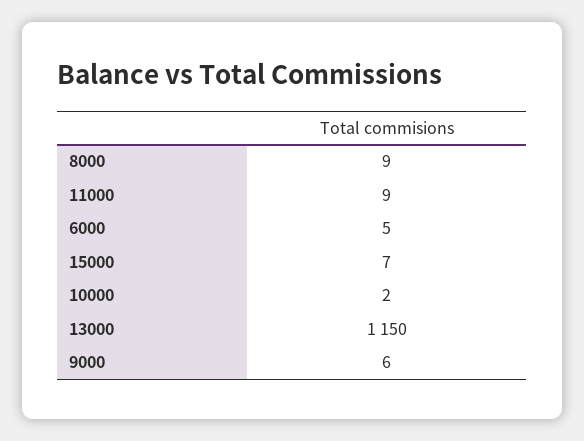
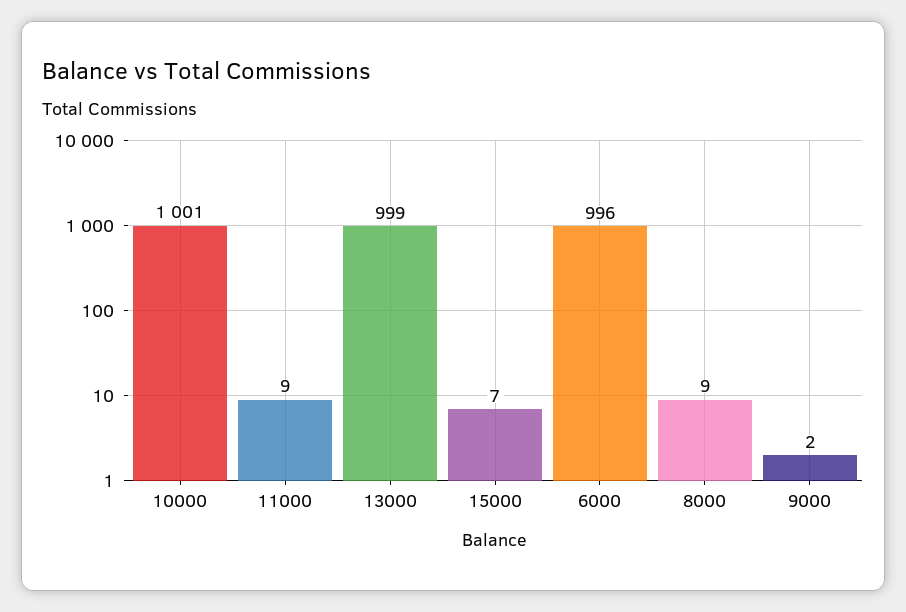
6000: 5 -> 996
10000: 2 -> 1001
13000: 1150 -> 999
9000: 6 -> 2

